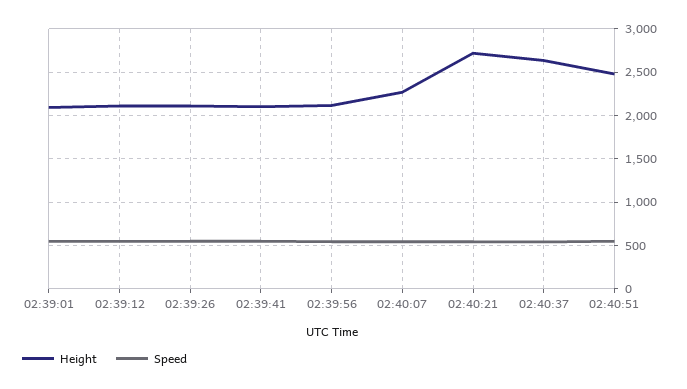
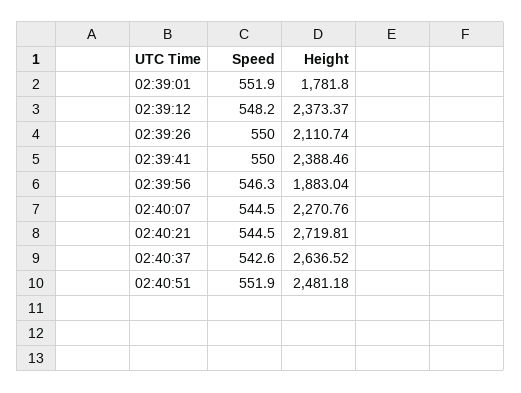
Height, 02:39:01: 2100 -> 1781.8
Height, 02:39:12: 2100 -> 2373.37
Height, 02:39:41: 2100 -> 2388.46
Height, 02:39:56: 2100 -> 1883.04

